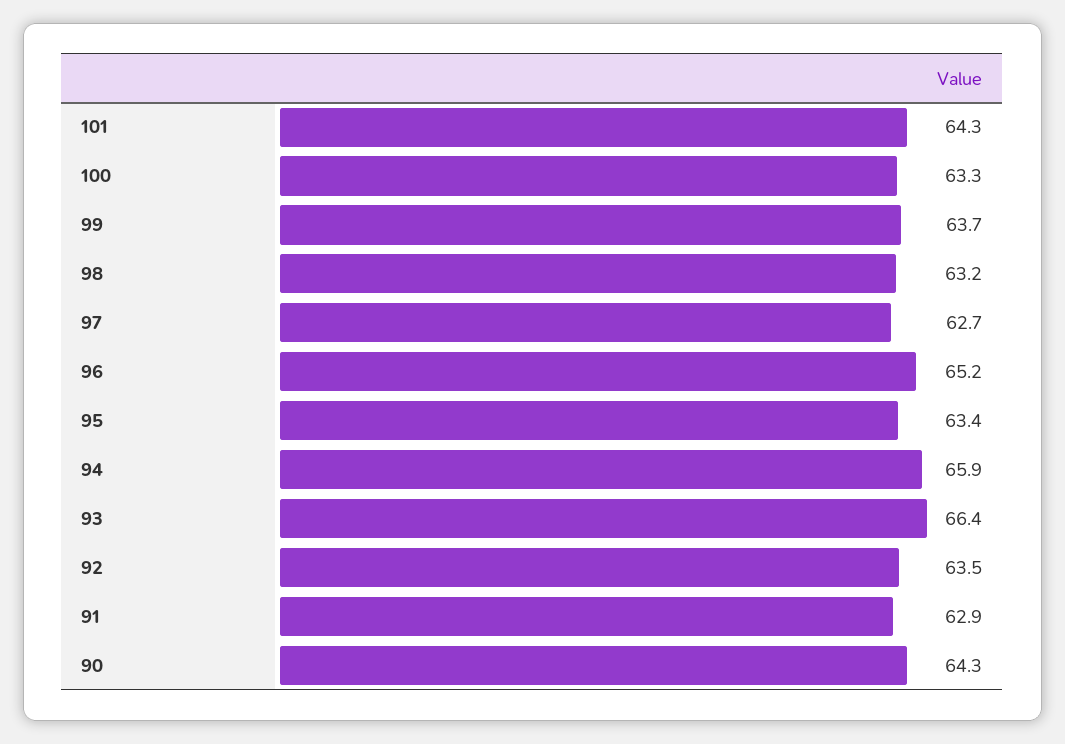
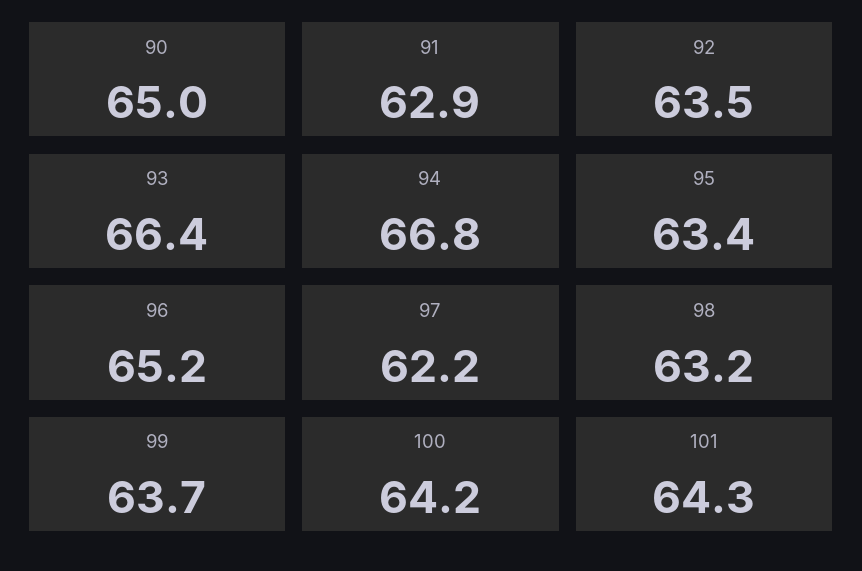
100: 63.3 -> 64.2
97: 62.7 -> 62.2
94: 65.9 -> 66.8
90: 64.3 -> 65

